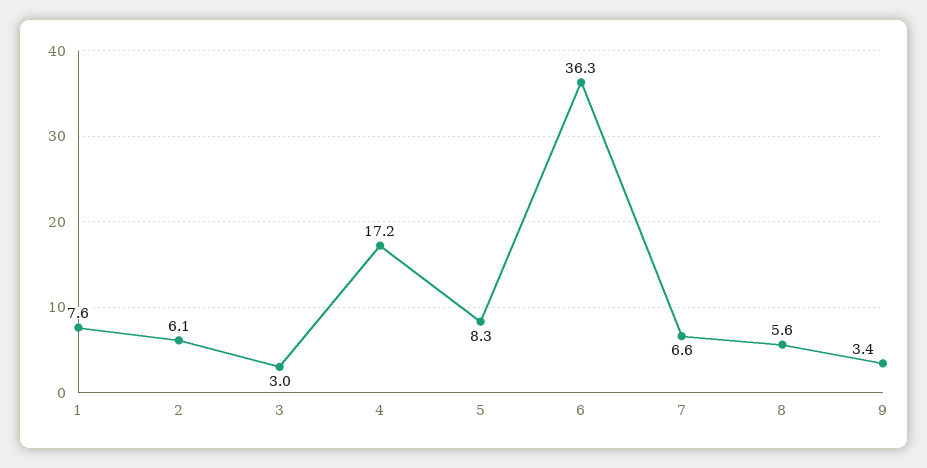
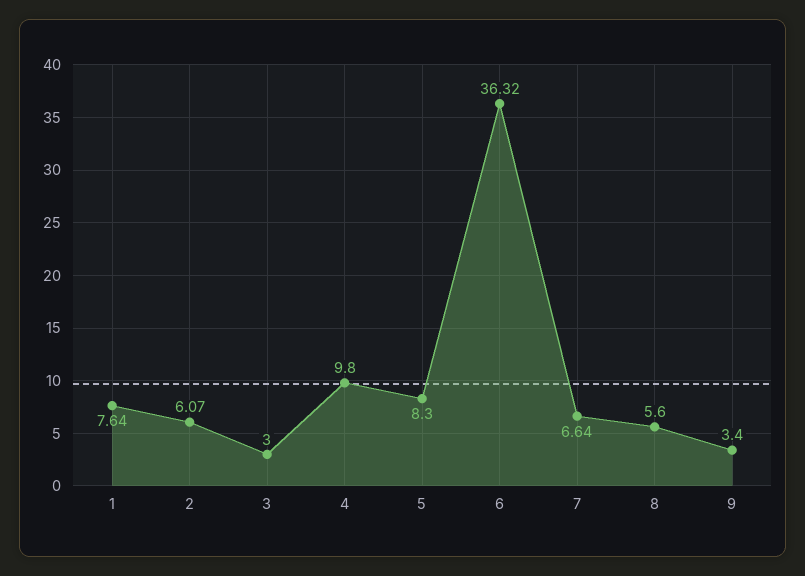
4: 17.2 -> 9.8

